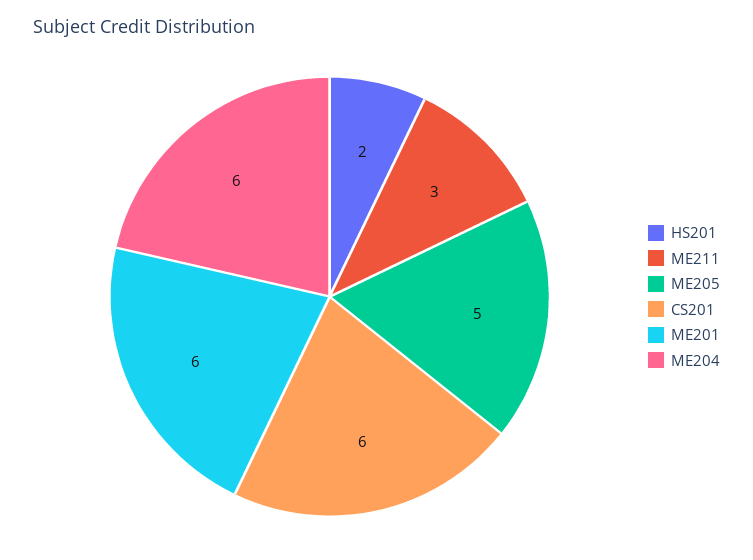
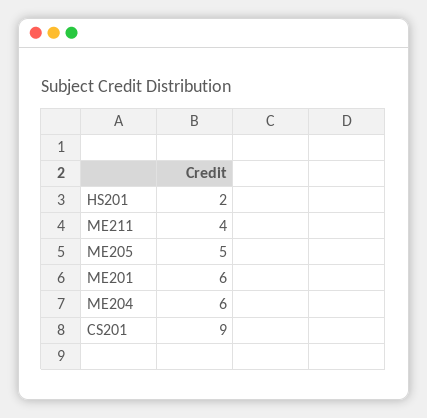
ME211: 3 -> 4
CS201: 6 -> 9

